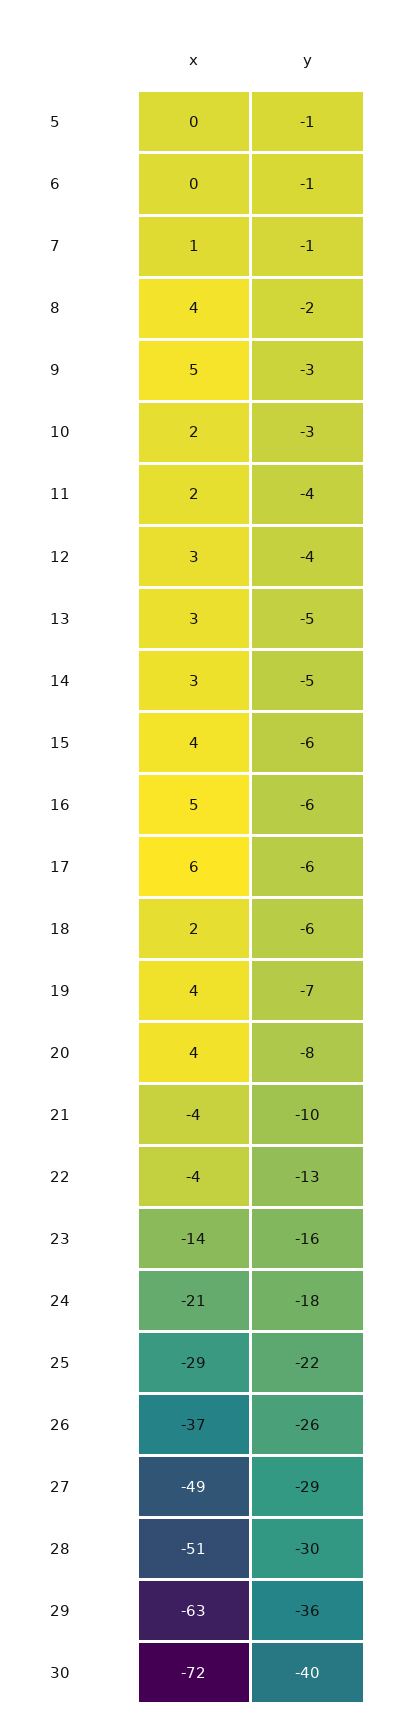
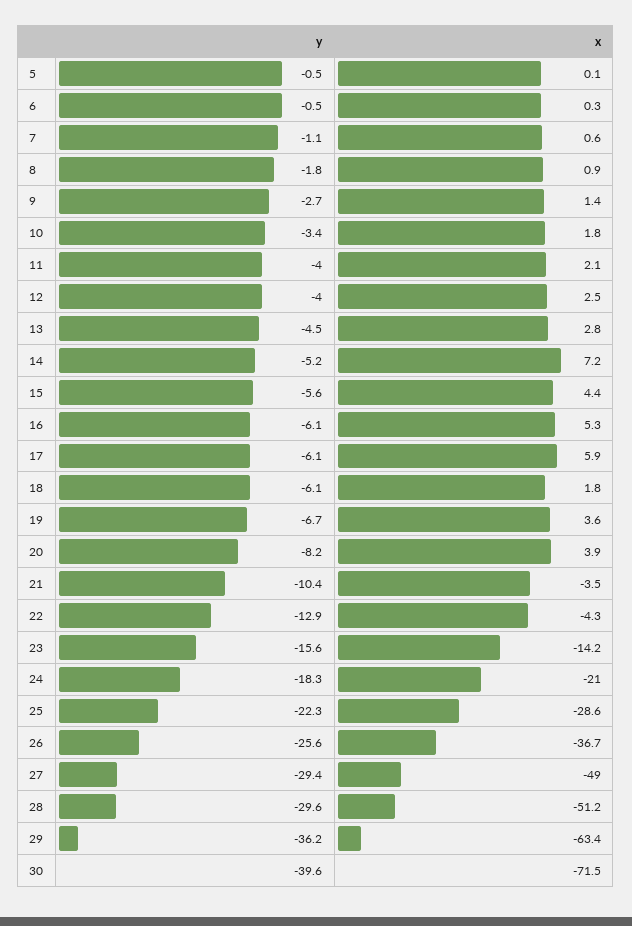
x, 8: 4 -> 0.9
x, 9: 5 -> 1.4
x, 14: 3 -> 7.2

